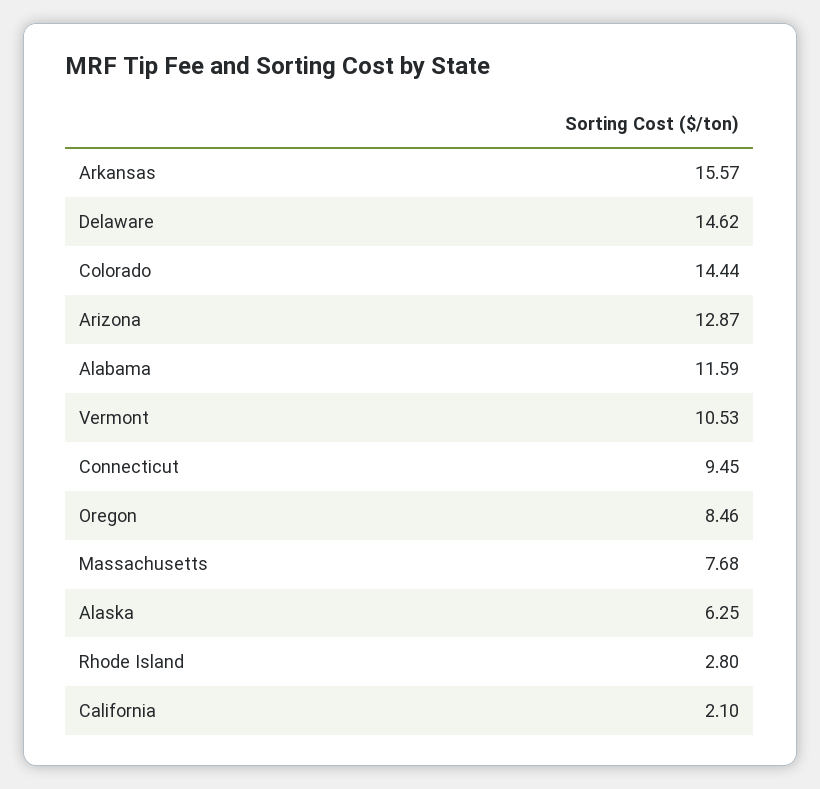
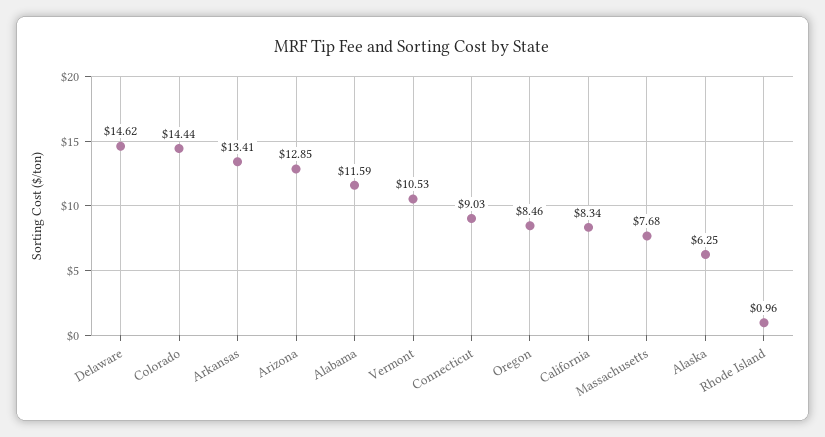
Arkansas: 15.57 -> 13.41
Arizona: 12.87 -> 12.85
Connecticut: 9.45 -> 9.03
Rhode Island: 2.8 -> 0.96
California: 2.1 -> 8.34

